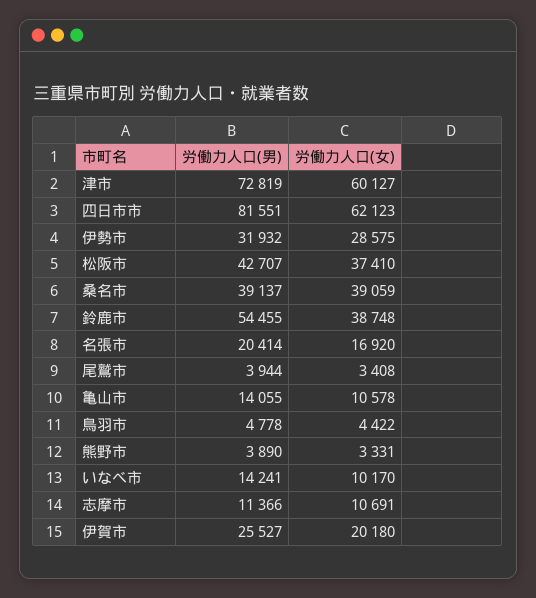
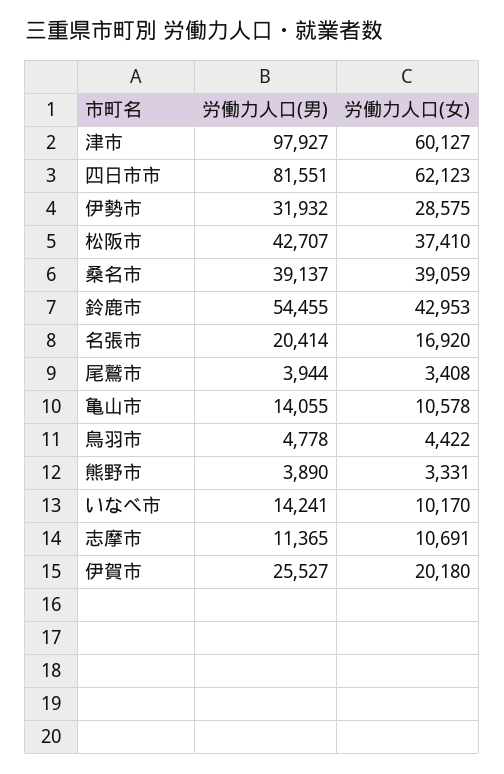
労働力人口(男), 津市: 72819 -> 97927
労働力人口(女), 鈴鹿市: 38748 -> 42953
労働力人口(男), 志摩市: 11366 -> 11365

